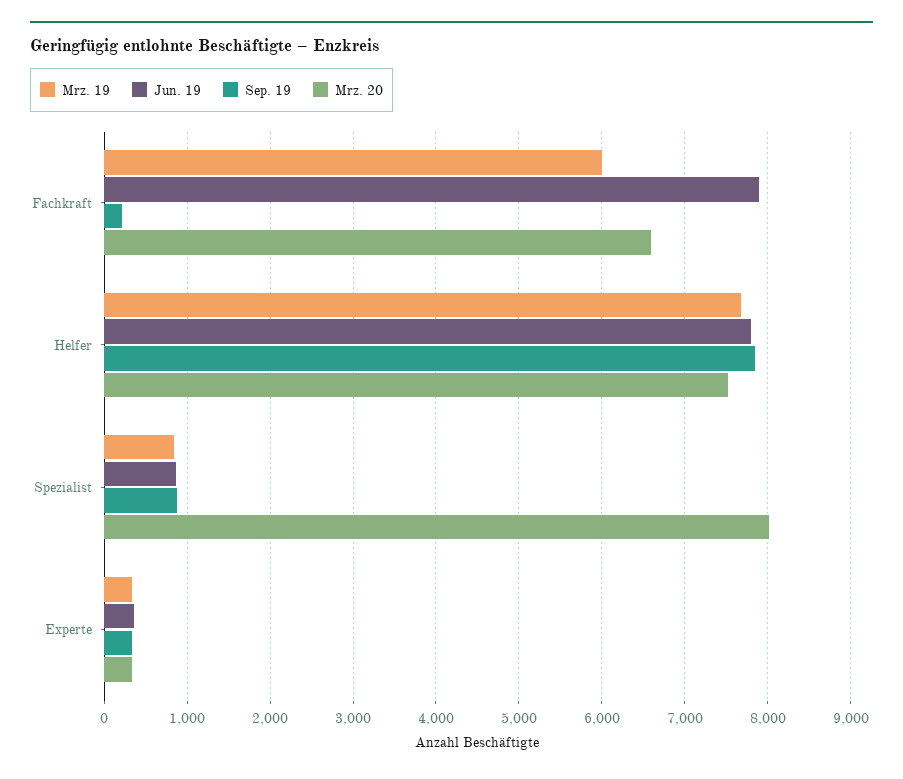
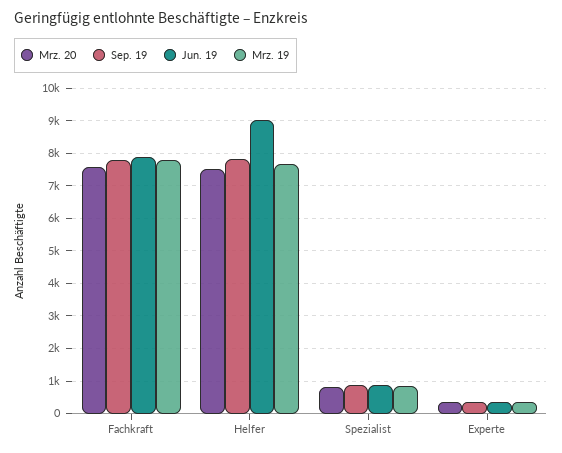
Mrz. 19, Fachkraft: 6000 -> 7800
Sep. 19, Fachkraft: 200 -> 7800
Mrz. 20, Fachkraft: 6600 -> 7600
Jun. 19, Helfer: 7800 -> 9000
Mrz. 20, Spezialist: 8000 -> 800

